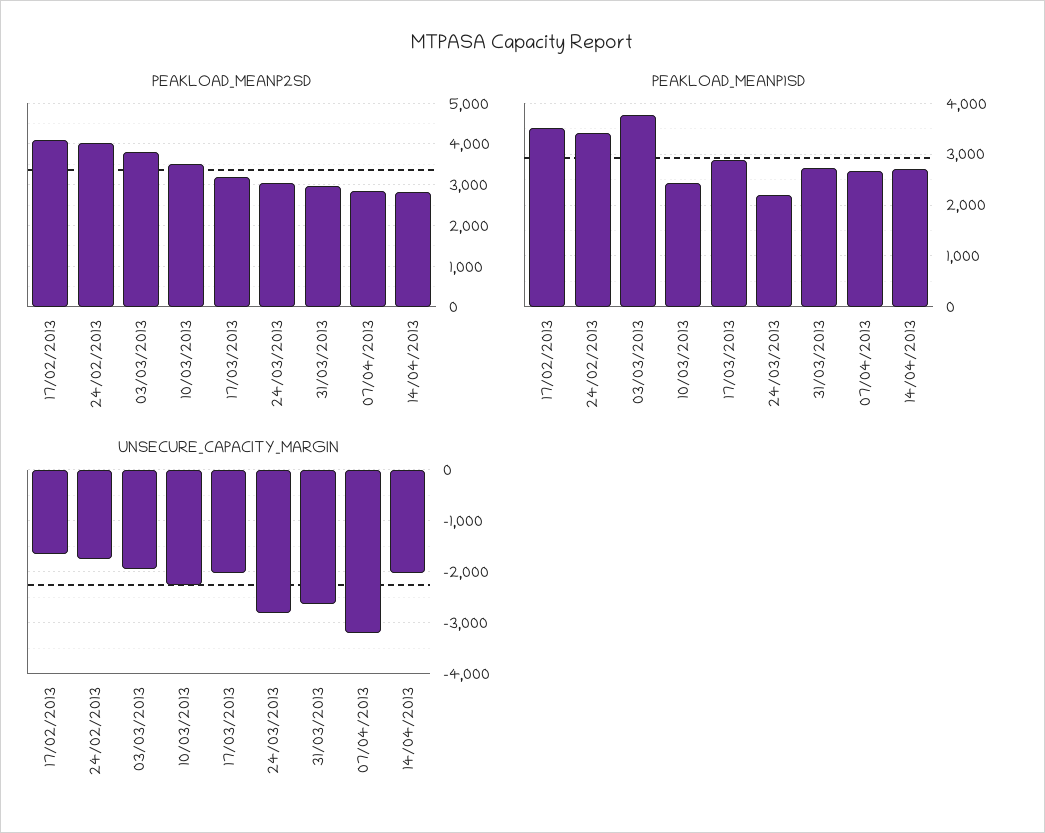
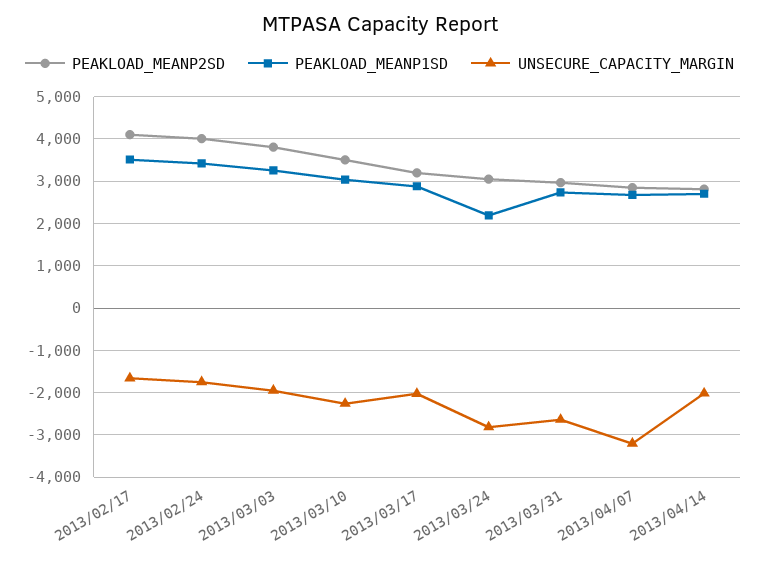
PEAKLOAD_MEANP1SD, 03/03/2013: 3800 -> 3200
PEAKLOAD_MEANP1SD, 10/03/2013: 2400 -> 3000

